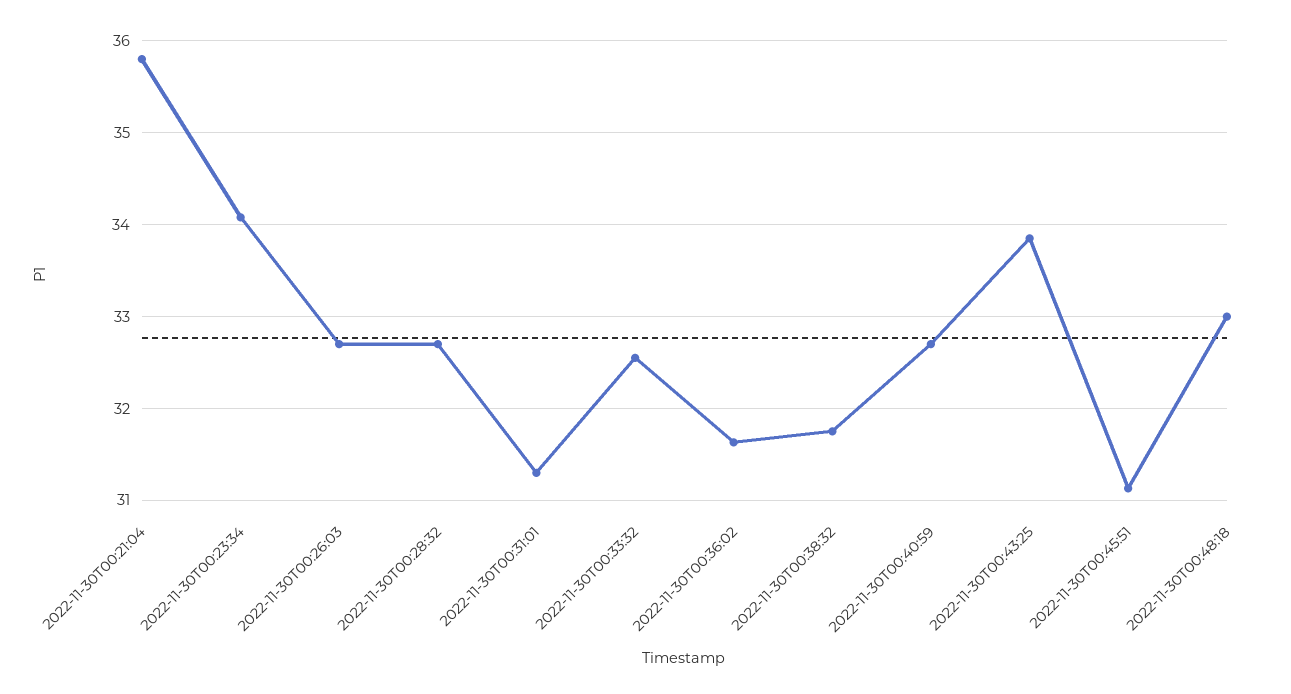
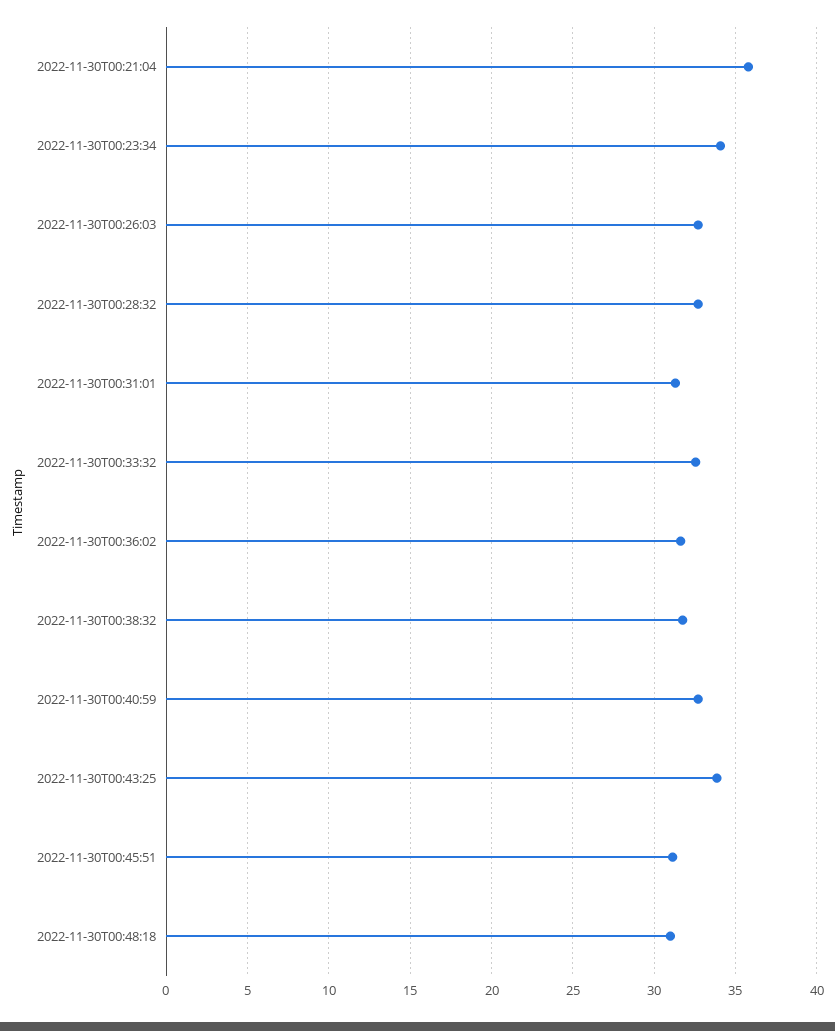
2022-11-30T00:48:18: 33 -> 31

